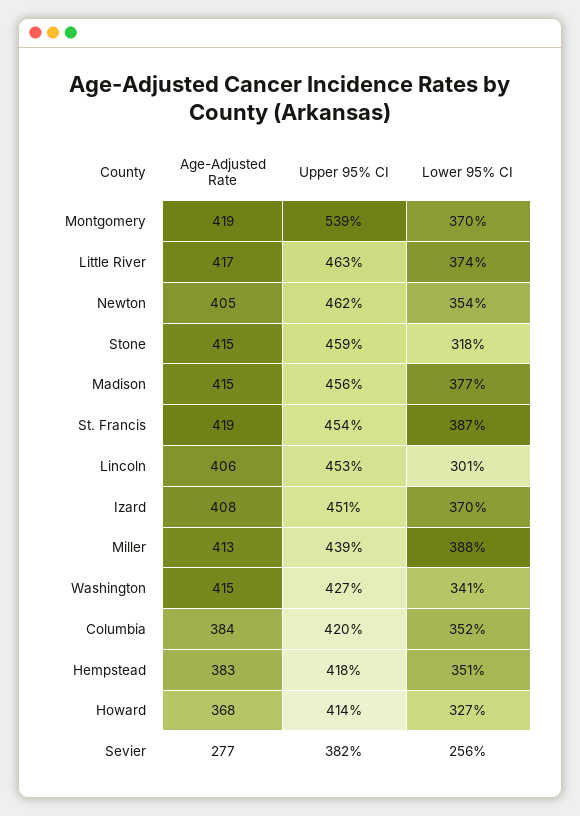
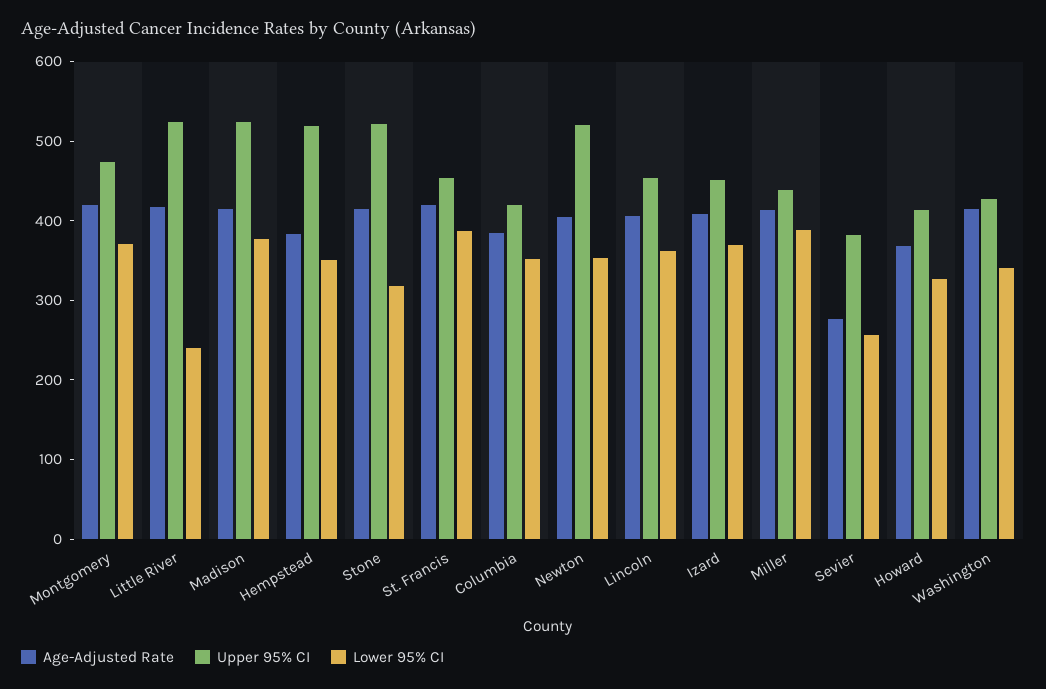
Upper 95% CI, Montgomery: 539 -> 480
Upper 95% CI, Little River: 463 -> 520
Lower 95% CI, Little River: 374 -> 240
Upper 95% CI, Newton: 462 -> 520
Upper 95% CI, Stone: 459 -> 520
Upper 95% CI, Madison: 456 -> 520
Lower 95% CI, Lincoln: 301 -> 360
Upper 95% CI, Hempstead: 418 -> 520

